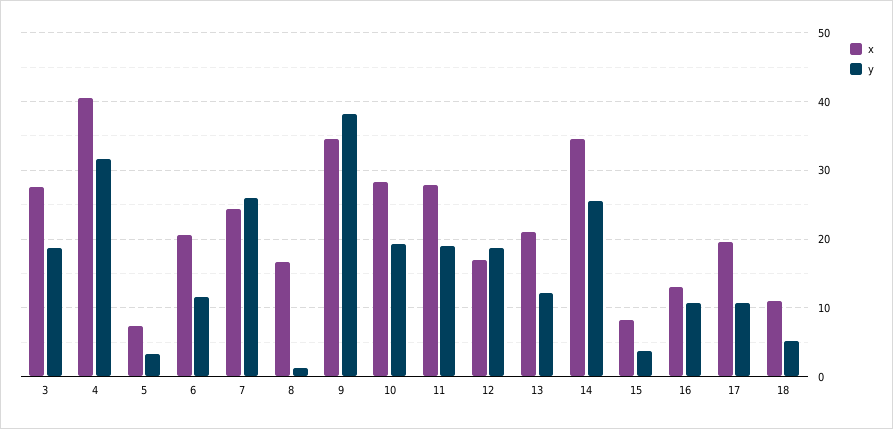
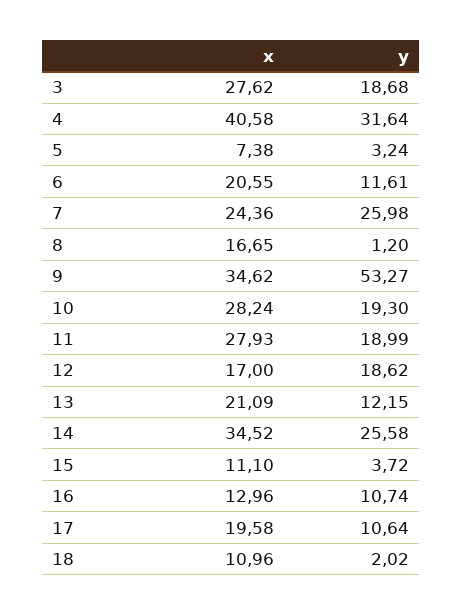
y, 9: 38 -> 53.27
x, 15: 8 -> 11.1
y, 18: 5 -> 2.02

